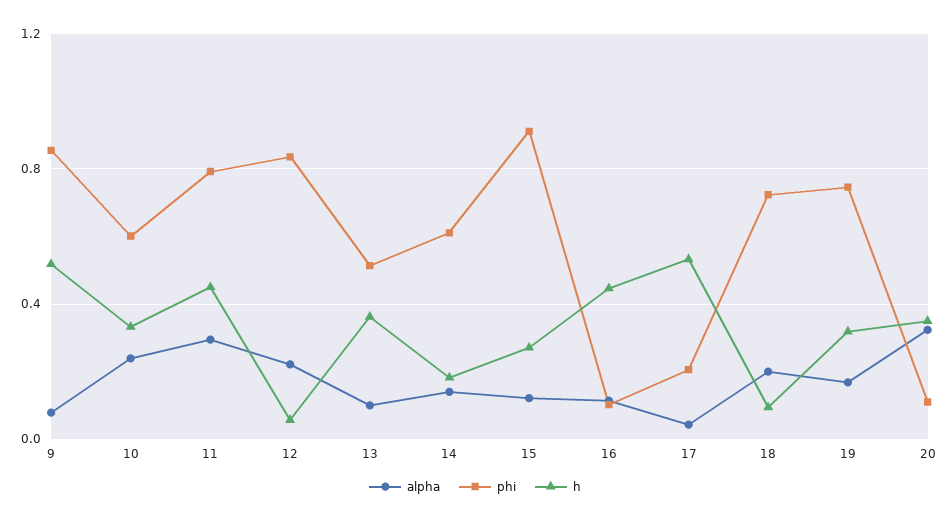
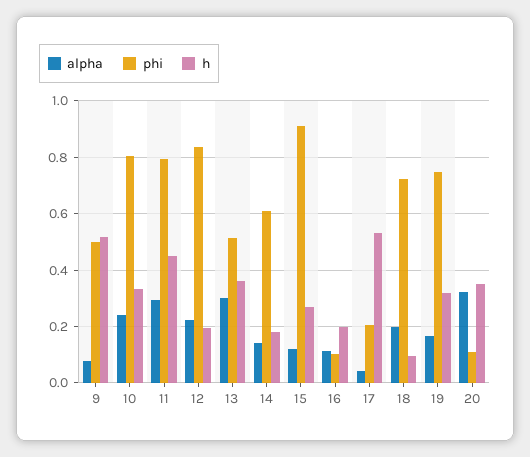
phi, 9: 0.85 -> 0.5
phi, 10: 0.6 -> 0.8
h, 12: 0.05 -> 0.2
alpha, 13: 0.1 -> 0.3
h, 16: 0.45 -> 0.2

